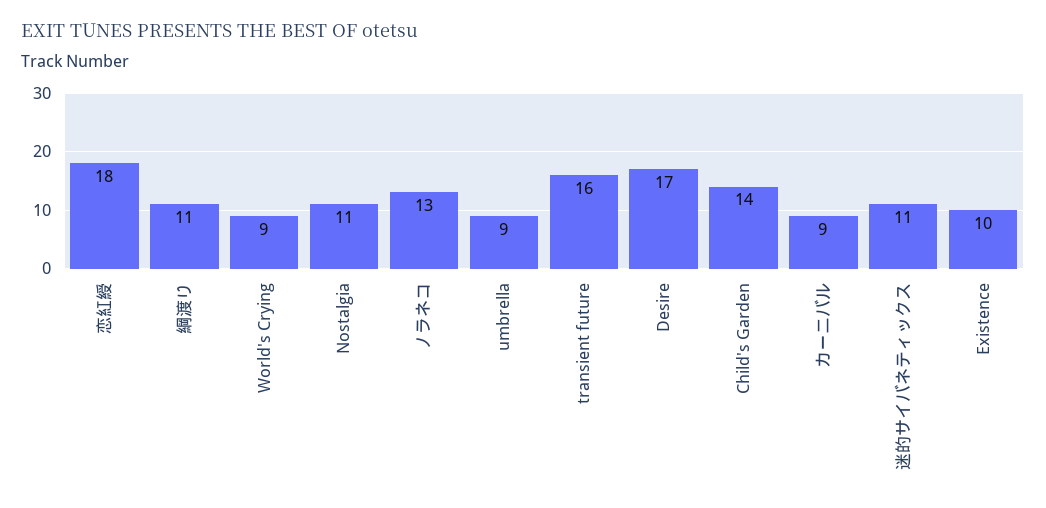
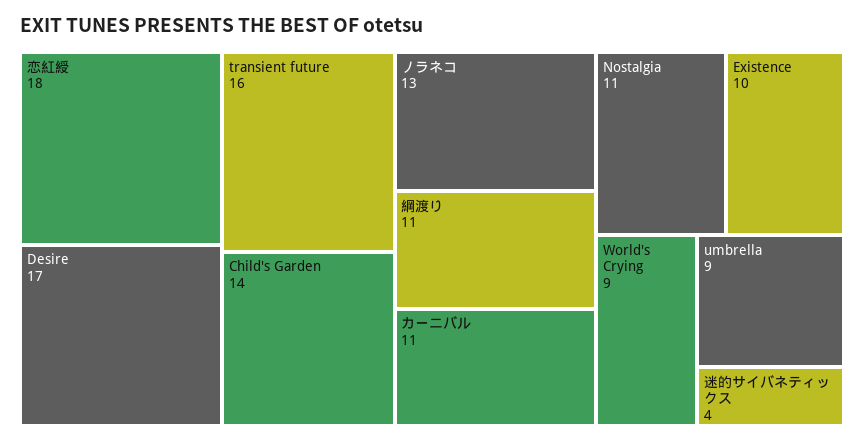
カーニバル: 9 -> 11
迷的サイバネティックス: 11 -> 4

